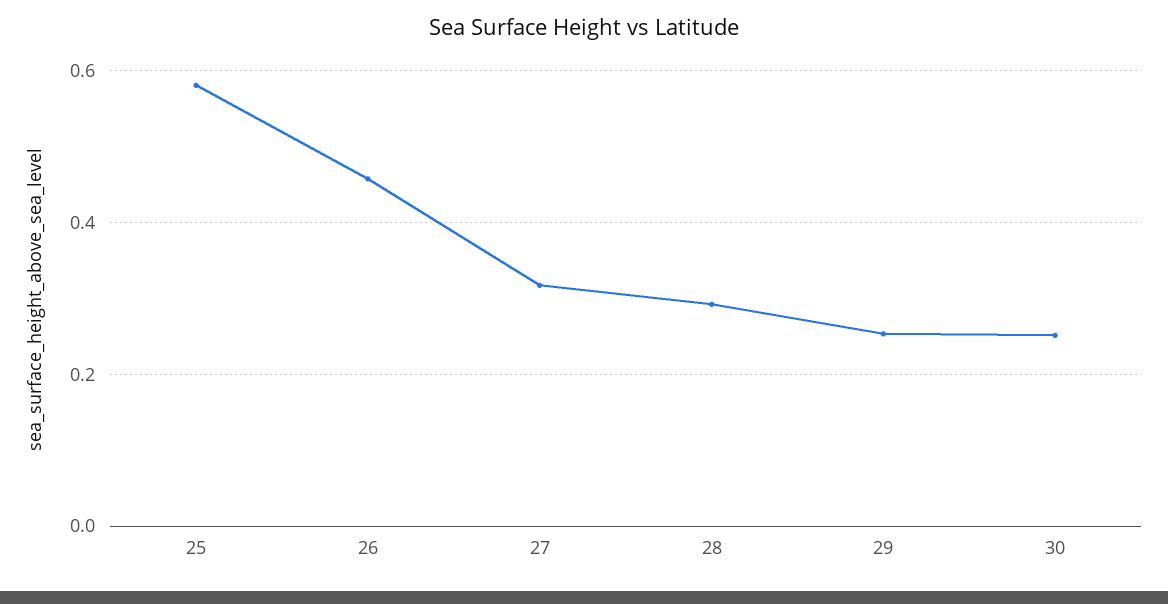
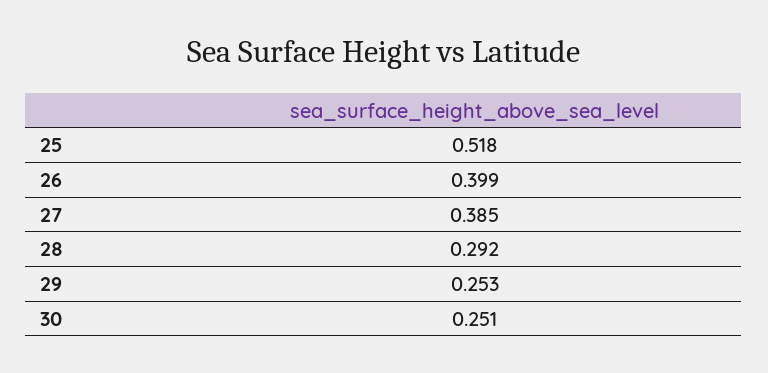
25: 0.58 -> 0.518
26: 0.46 -> 0.399
27: 0.32 -> 0.385

